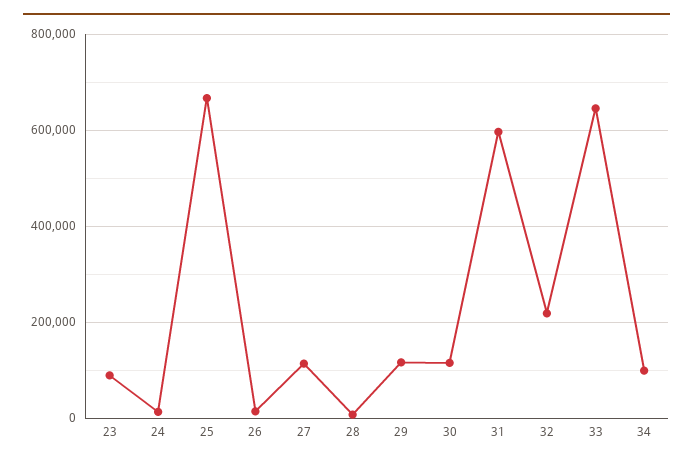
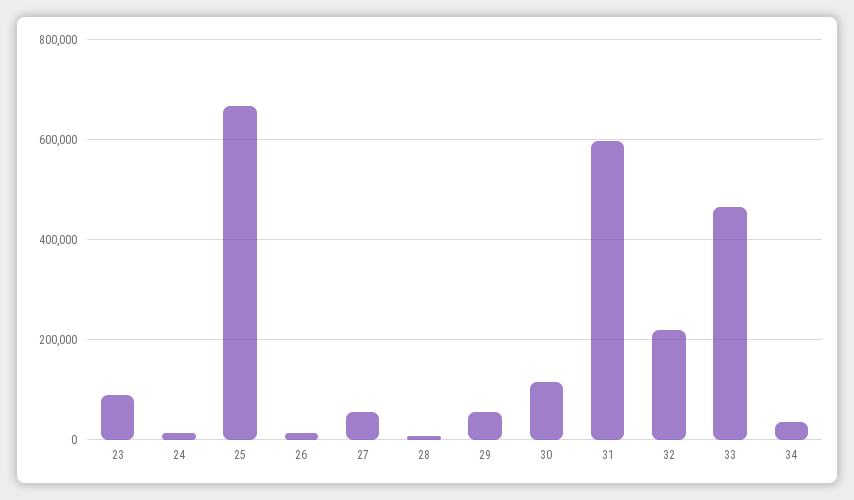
27: 120000 -> 60000
29: 120000 -> 60000
33: 640000 -> 460000
34: 100000 -> 40000

